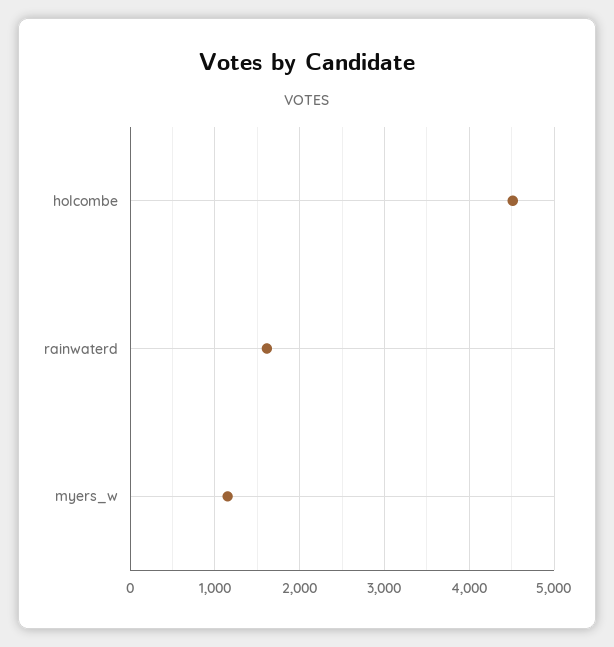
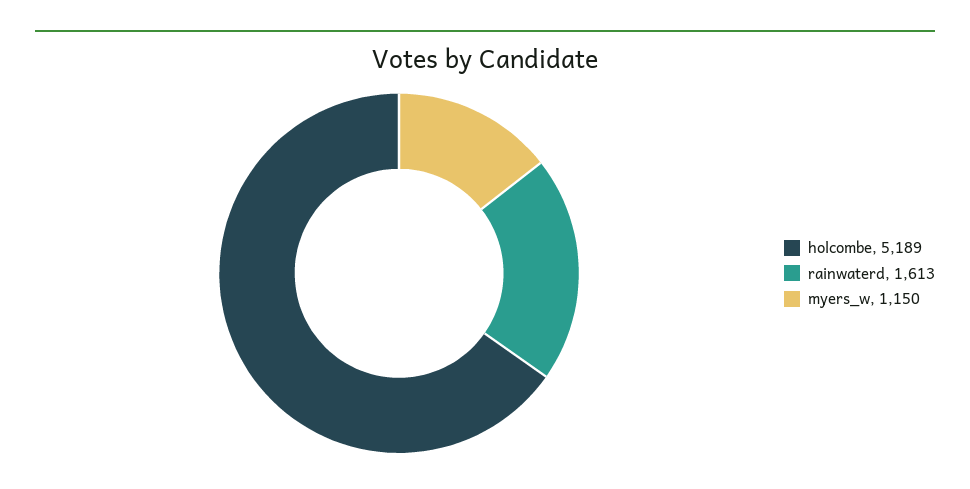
holcombe: 4500 -> 5189

